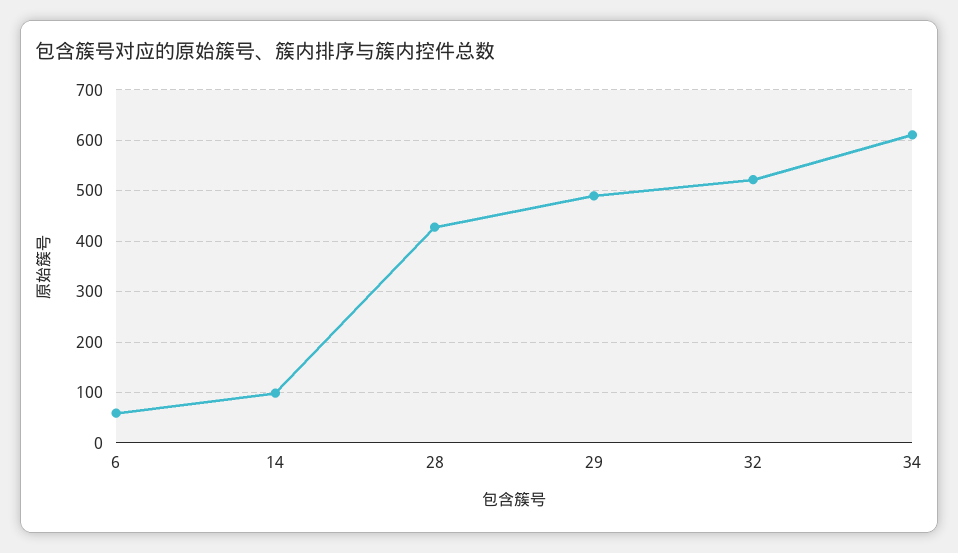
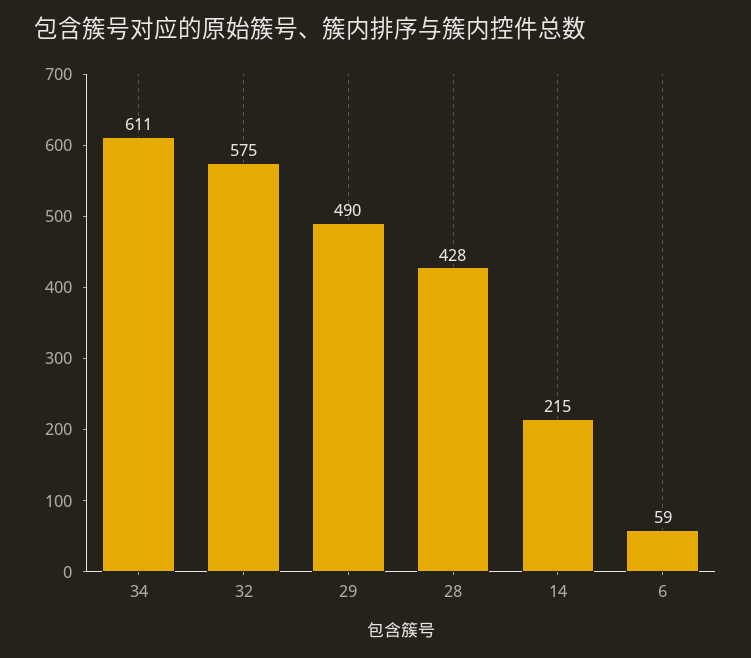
14: 100 -> 215
32: 520 -> 575

